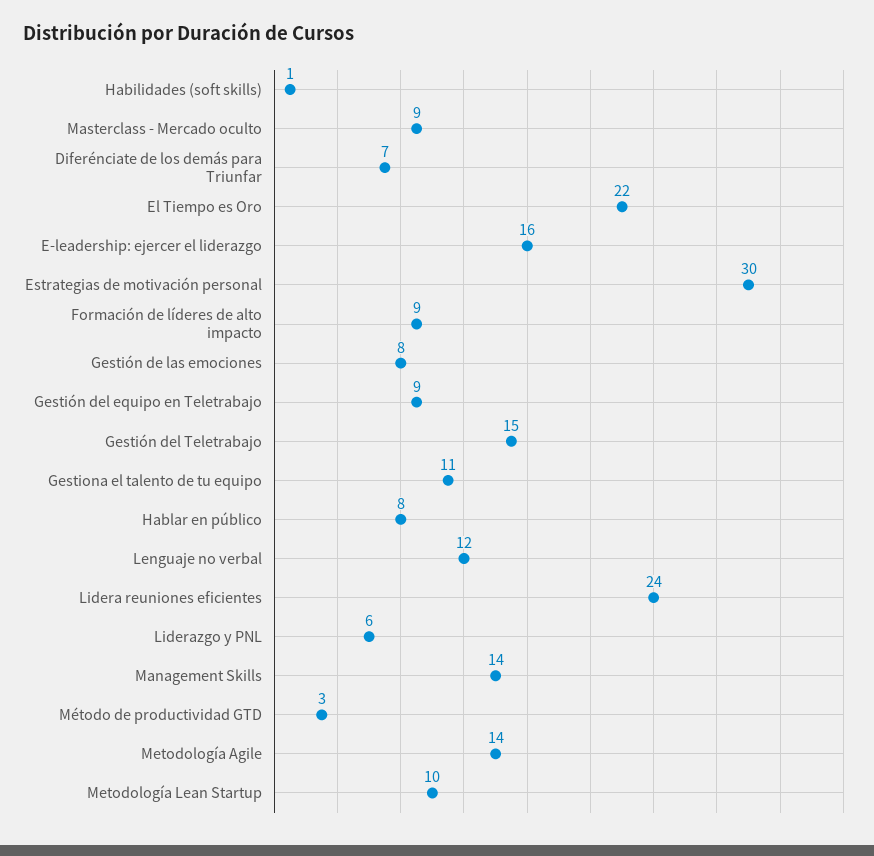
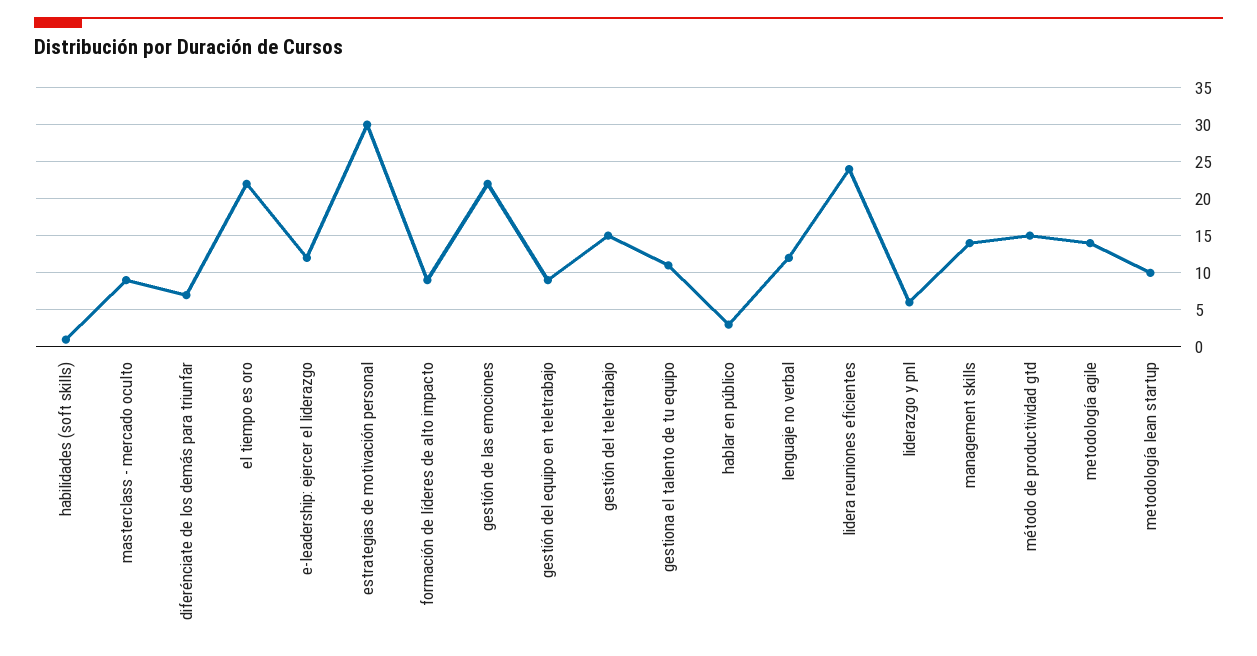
E-leadership: ejercer el liderazgo: 16 -> 12
Gestión de las emociones: 8 -> 22
Hablar en público: 8 -> 3
Método de productividad GTD: 3 -> 15

